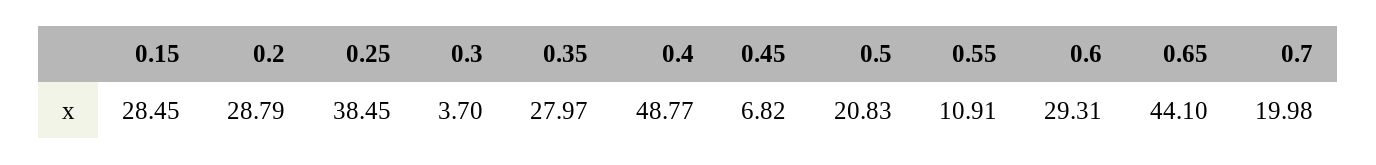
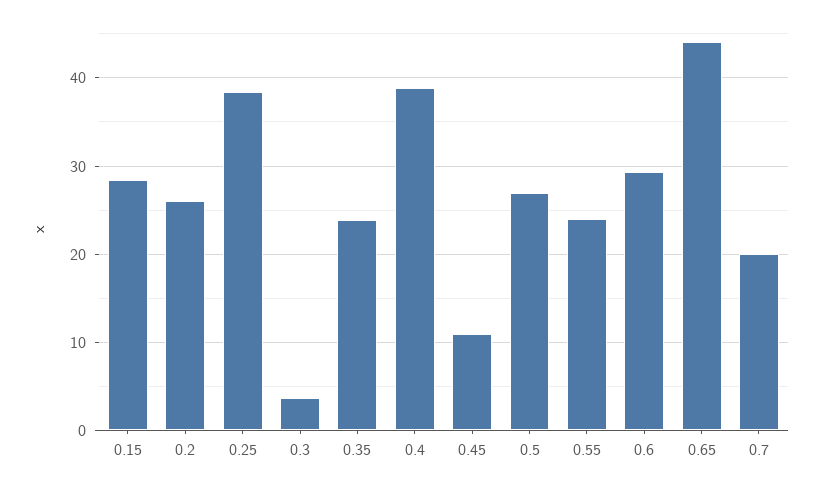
0.2: 28.79 -> 26
0.35: 27.97 -> 24
0.4: 48.77 -> 39
0.45: 6.82 -> 11
0.5: 20.83 -> 27
0.55: 10.91 -> 24

